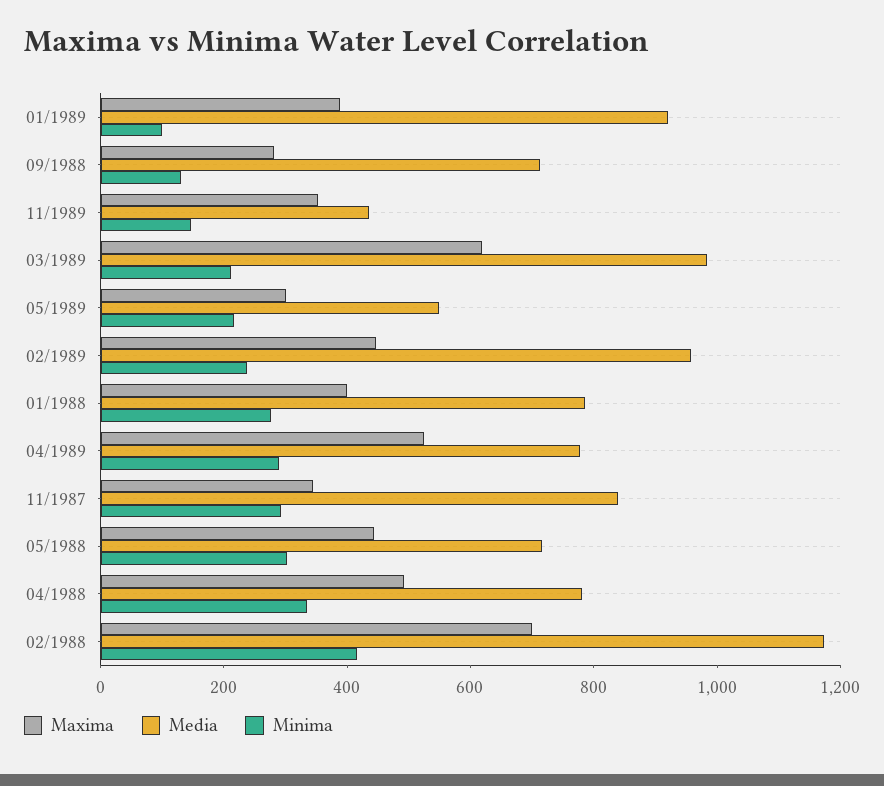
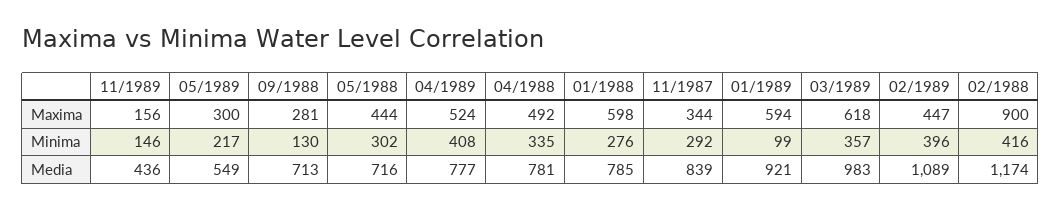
Maxima, 01/1989: 400 -> 594
Maxima, 11/1989: 350 -> 156
Minima, 03/1989: 200 -> 357
Media, 02/1989: 950 -> 1089
Minima, 02/1989: 250 -> 396
Maxima, 01/1988: 400 -> 598
Minima, 04/1989: 300 -> 408
Maxima, 02/1988: 700 -> 900

